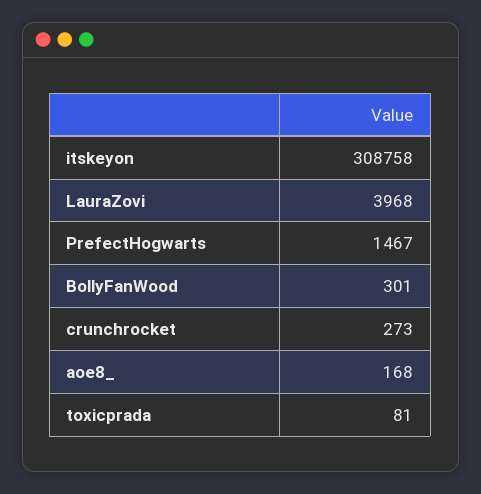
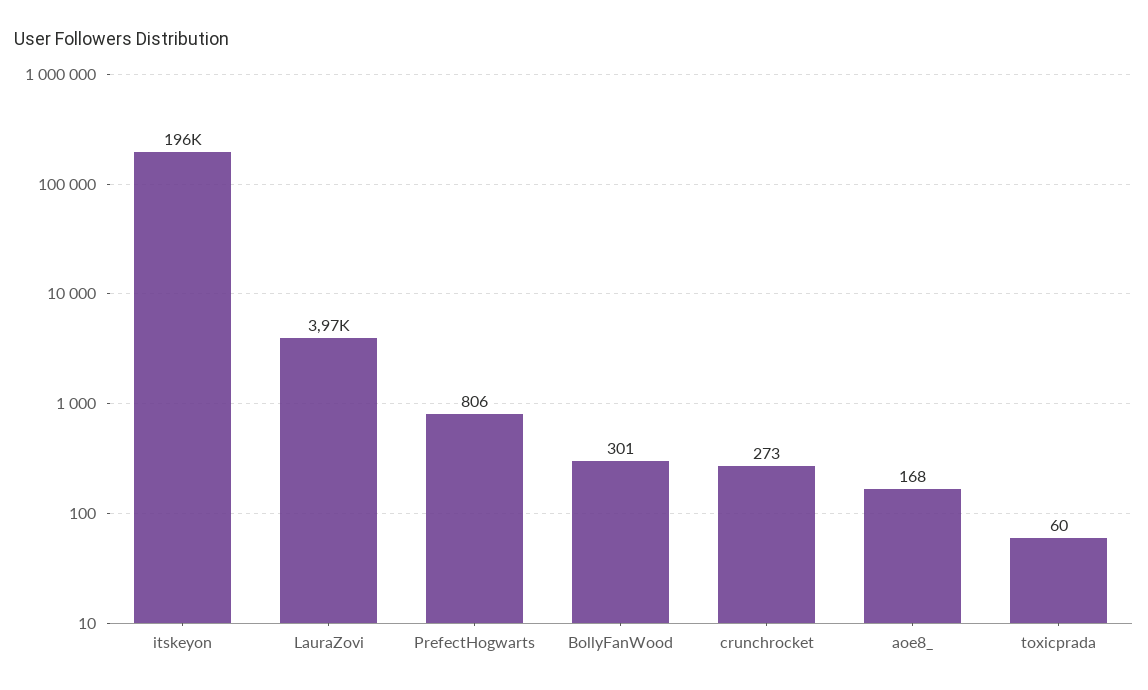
itskeyon: 308758 -> 196000
PrefectHogwarts: 1467 -> 806
toxicprada: 81 -> 60

